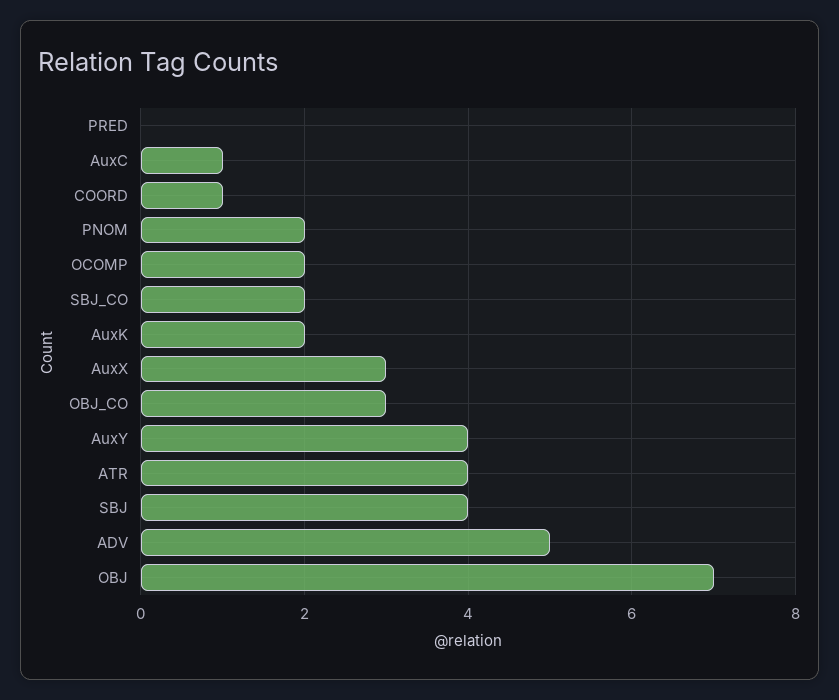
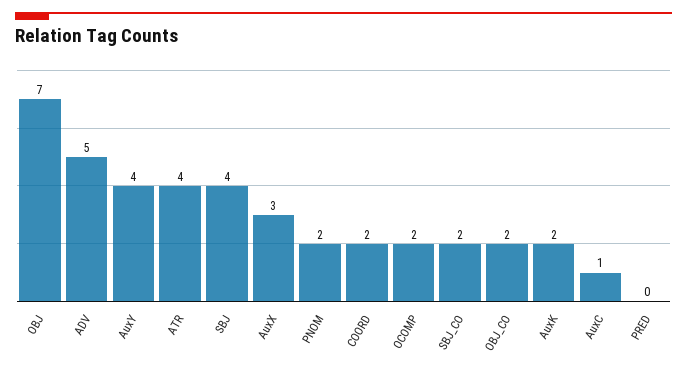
COORD: 1 -> 2
OBJ_CO: 3 -> 2

